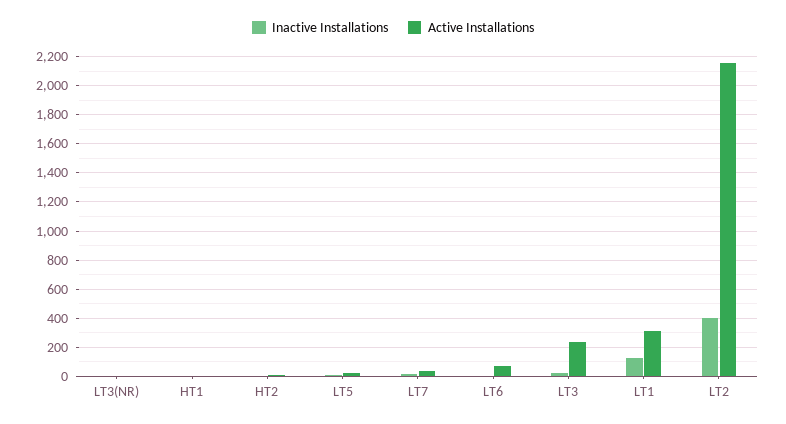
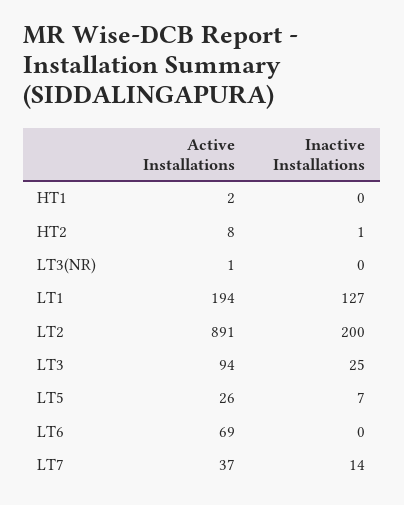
Active Installations, LT3: 250 -> 94
Active Installations, LT1: 300 -> 194
Inactive Installations, LT2: 400 -> 200
Active Installations, LT2: 2150 -> 891

